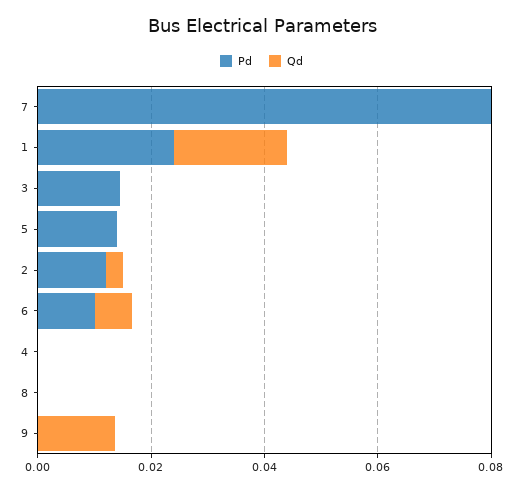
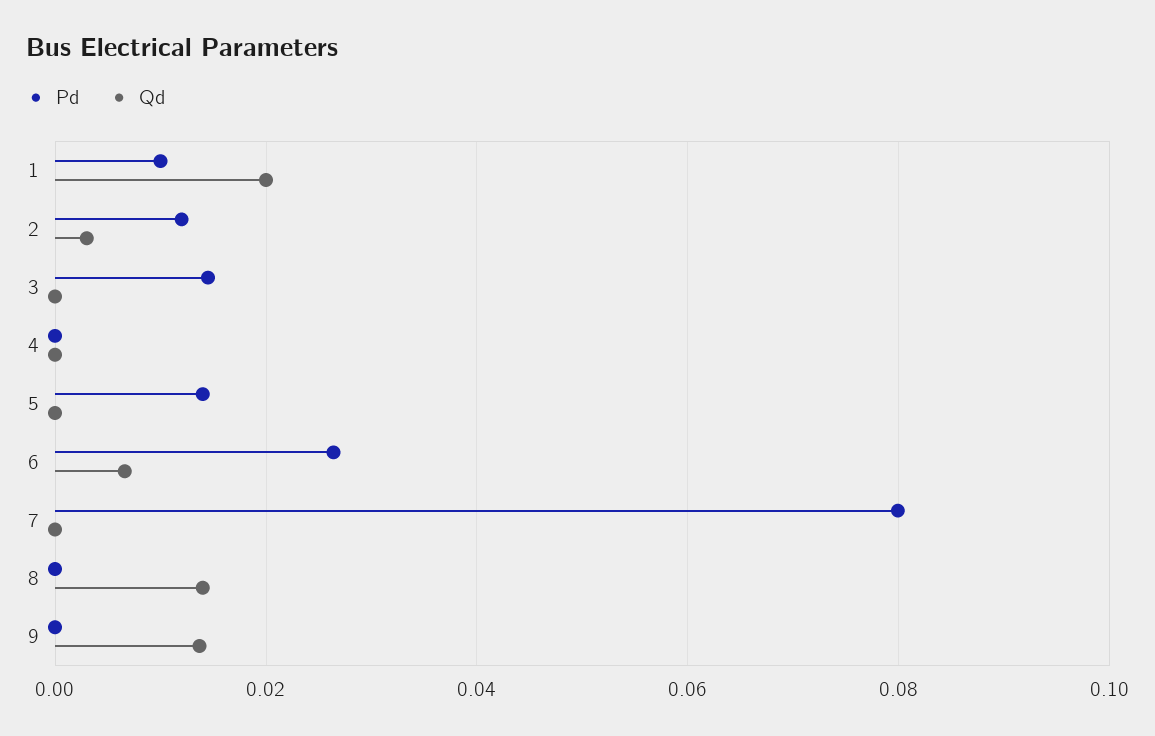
Pd, 1: 0.025 -> 0.01
Pd, 6: 0.01 -> 0.026
Qd, 8: 0 -> 0.014

